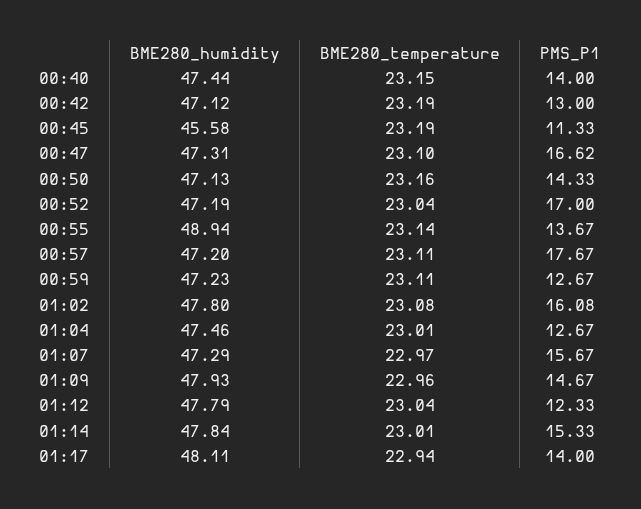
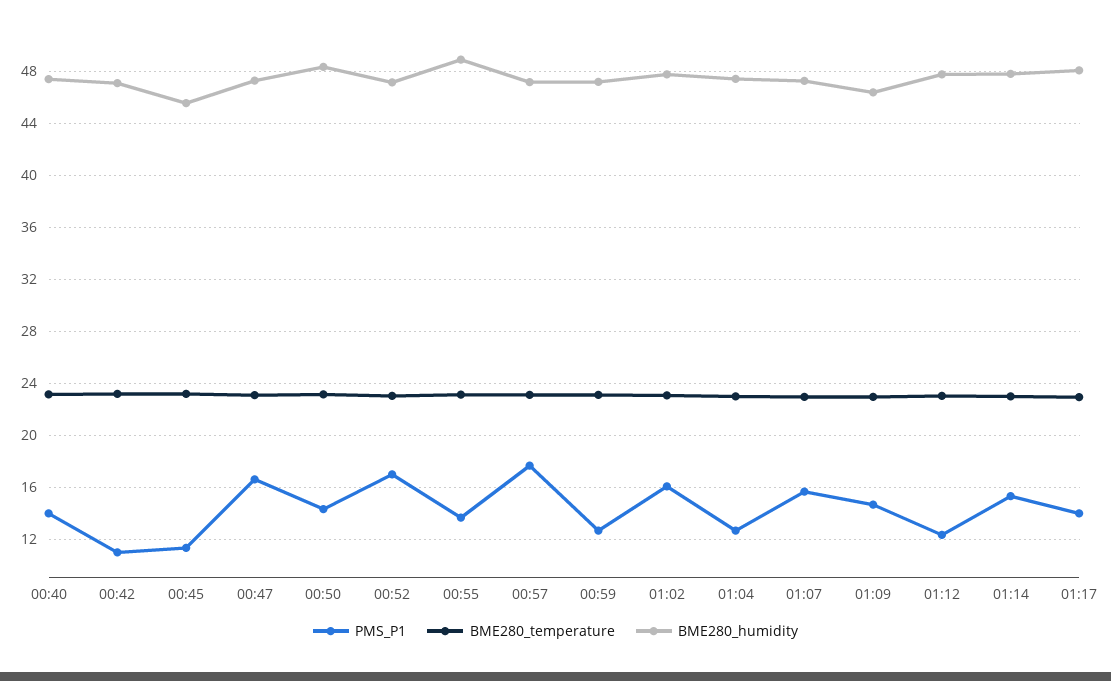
PMS_P1, 00:42: 13 -> 11
BME280_humidity, 00:50: 47.13 -> 48.5
BME280_humidity, 01:09: 47.93 -> 46.5

